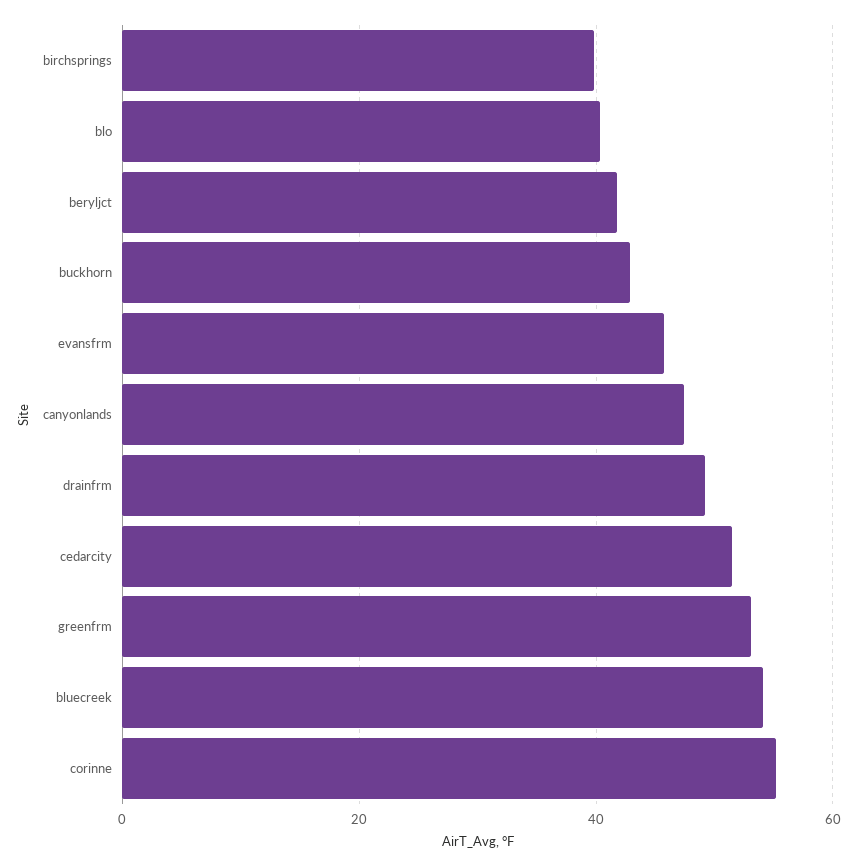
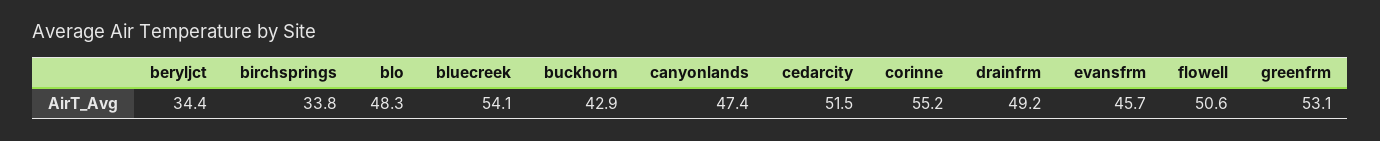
birchsprings: 40 -> 33.8
blo: 40 -> 48.3
beryljct: 42 -> 34.4
flowell: none -> 50.6

